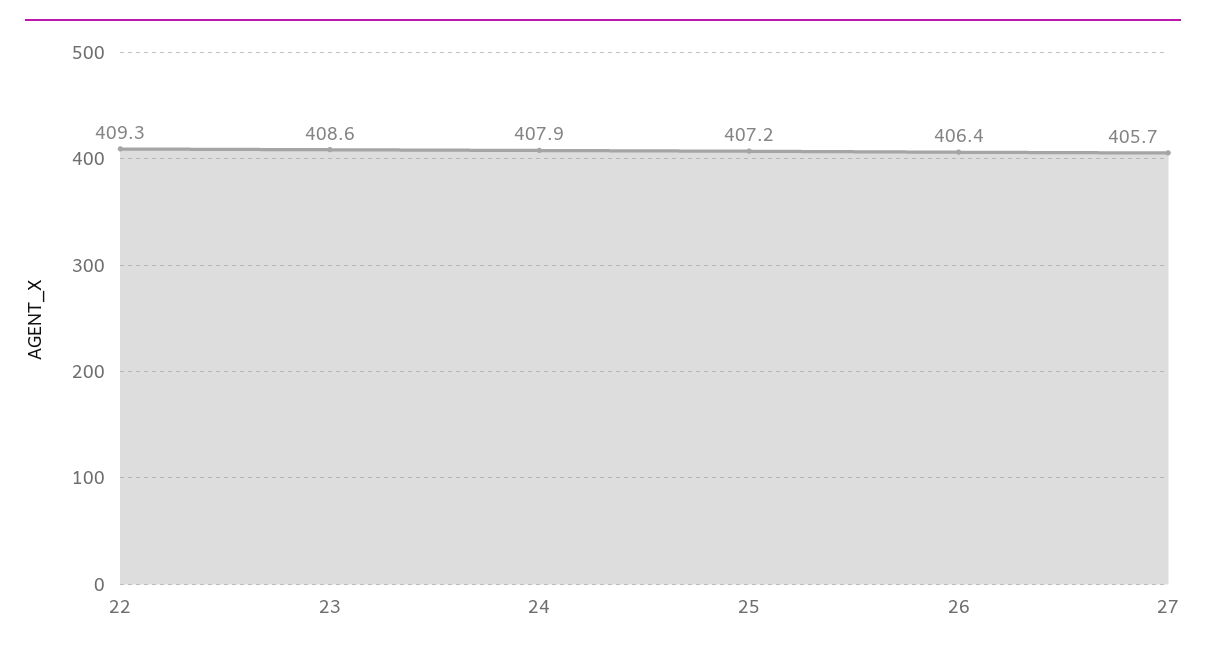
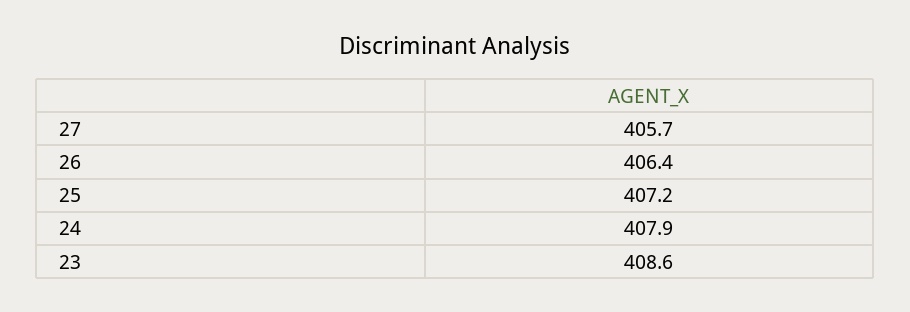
22: 409.3 -> none

